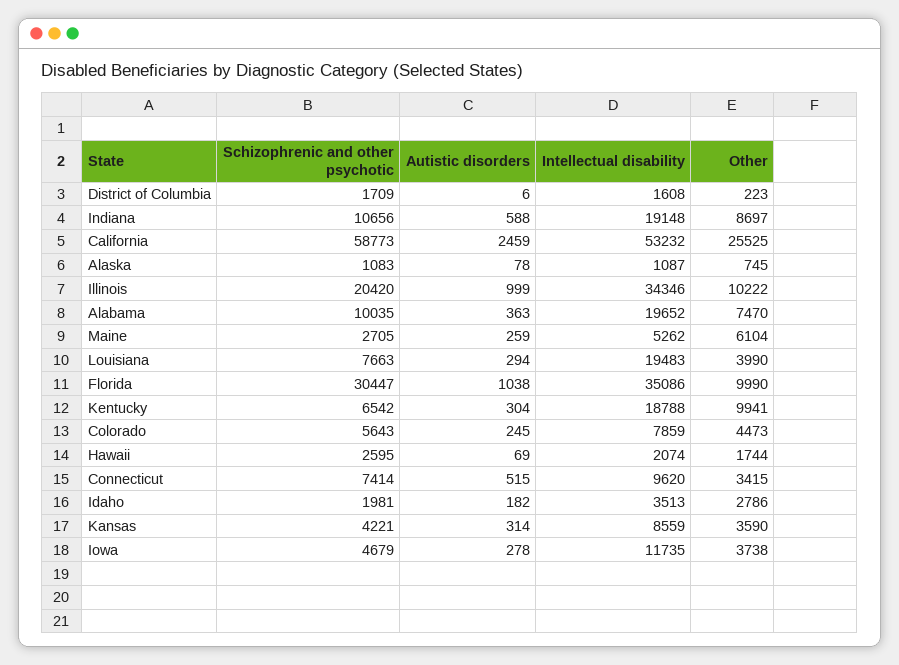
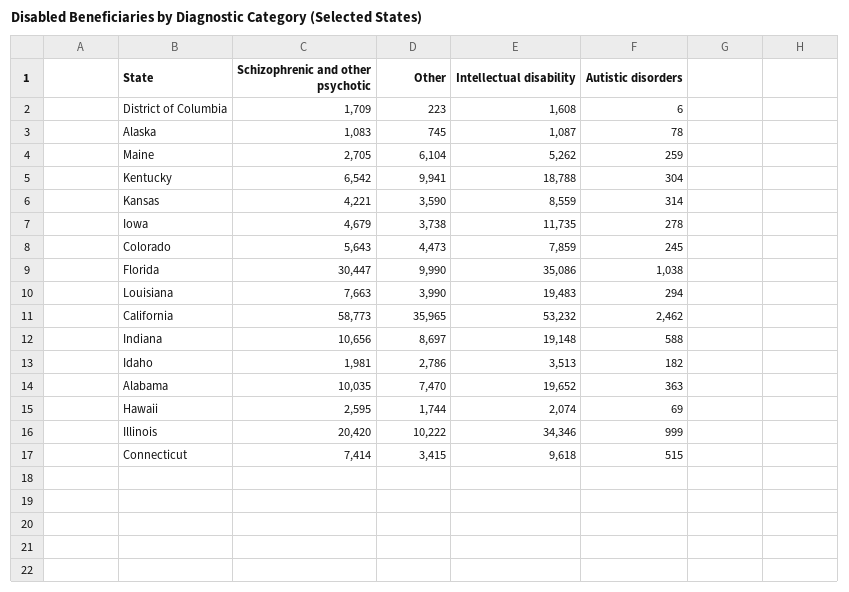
Autistic disorders, California: 2459 -> 2462
Other, California: 25525 -> 35965
Intellectual disability, Connecticut: 9620 -> 9618

